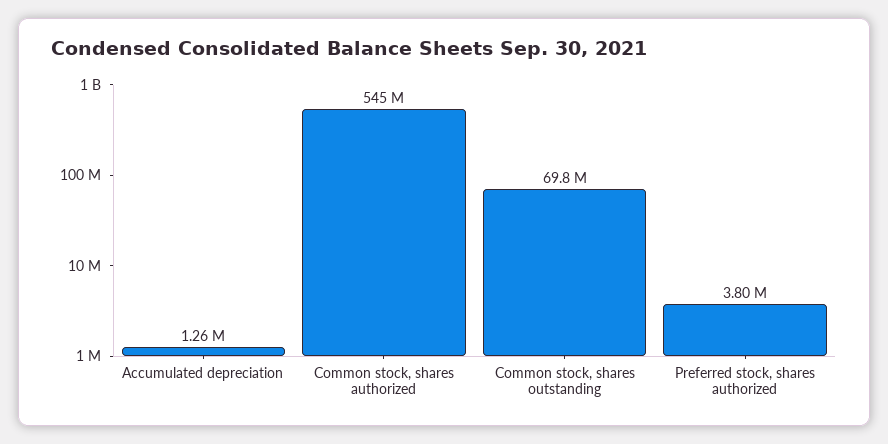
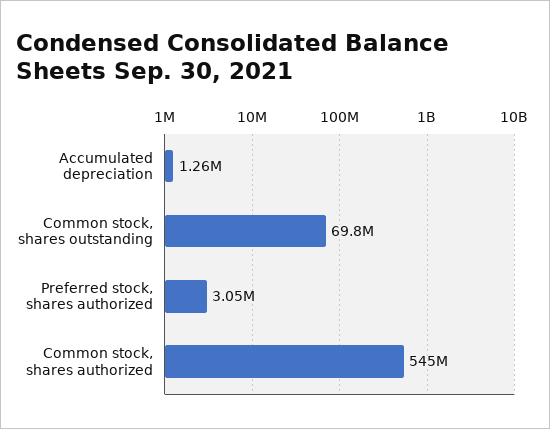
Preferred stock, shares authorized: 3800000 -> 3050000

